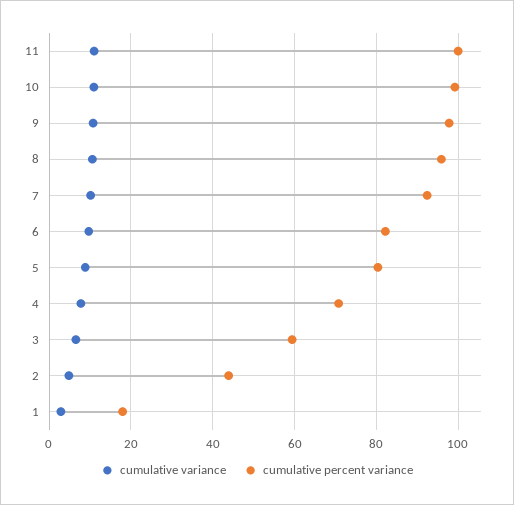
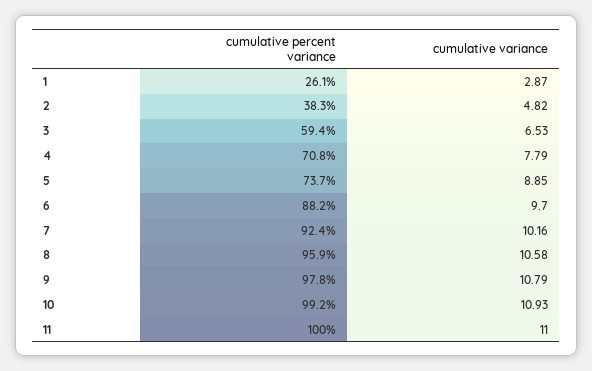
cumulative percent variance, 6: 82 -> 88.2
cumulative percent variance, 5: 80 -> 73.7
cumulative percent variance, 2: 44 -> 38.3
cumulative percent variance, 1: 18 -> 26.1

